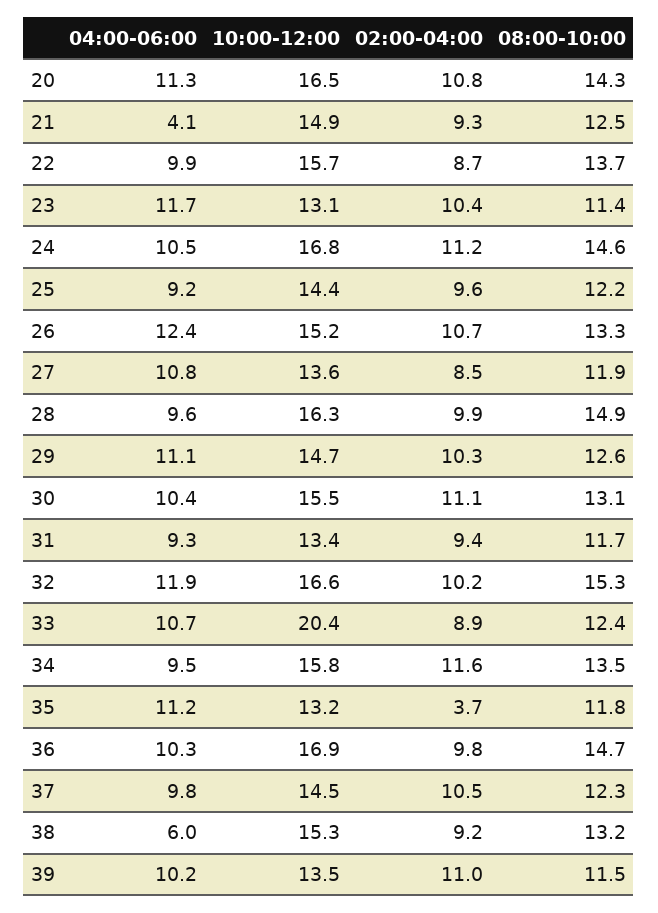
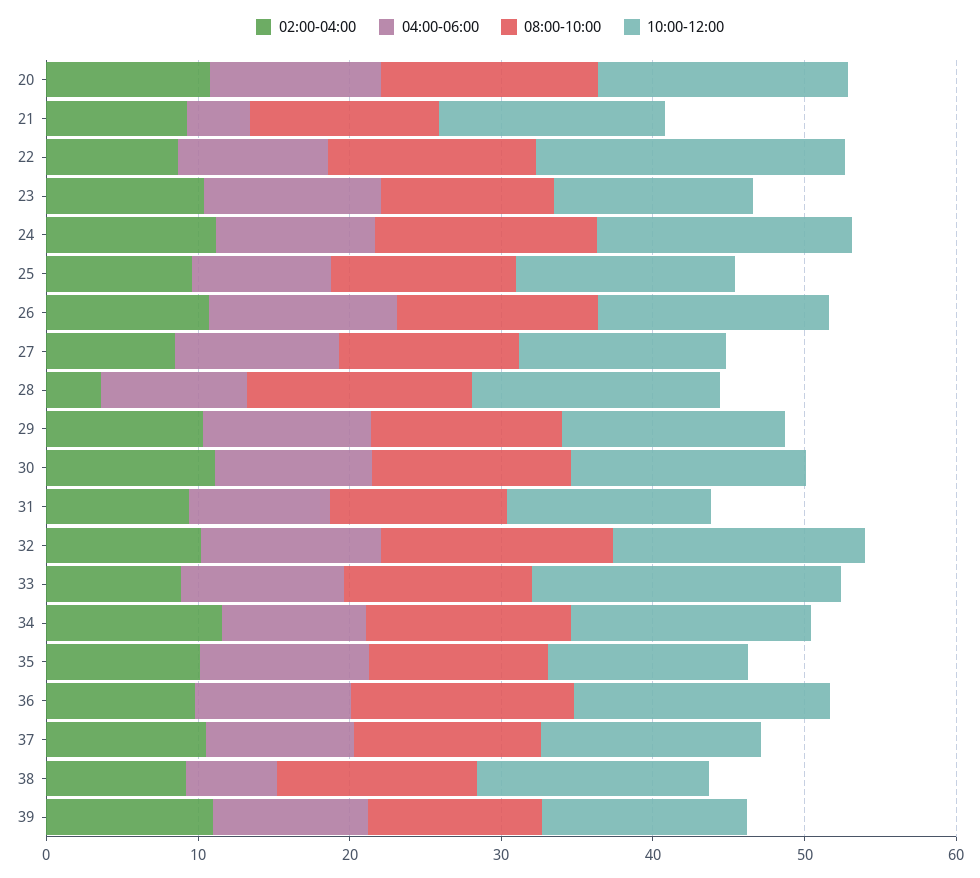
10:00-12:00, 22: 15.7 -> 20
02:00-04:00, 28: 9.9 -> 4
02:00-04:00, 35: 3.7 -> 10

